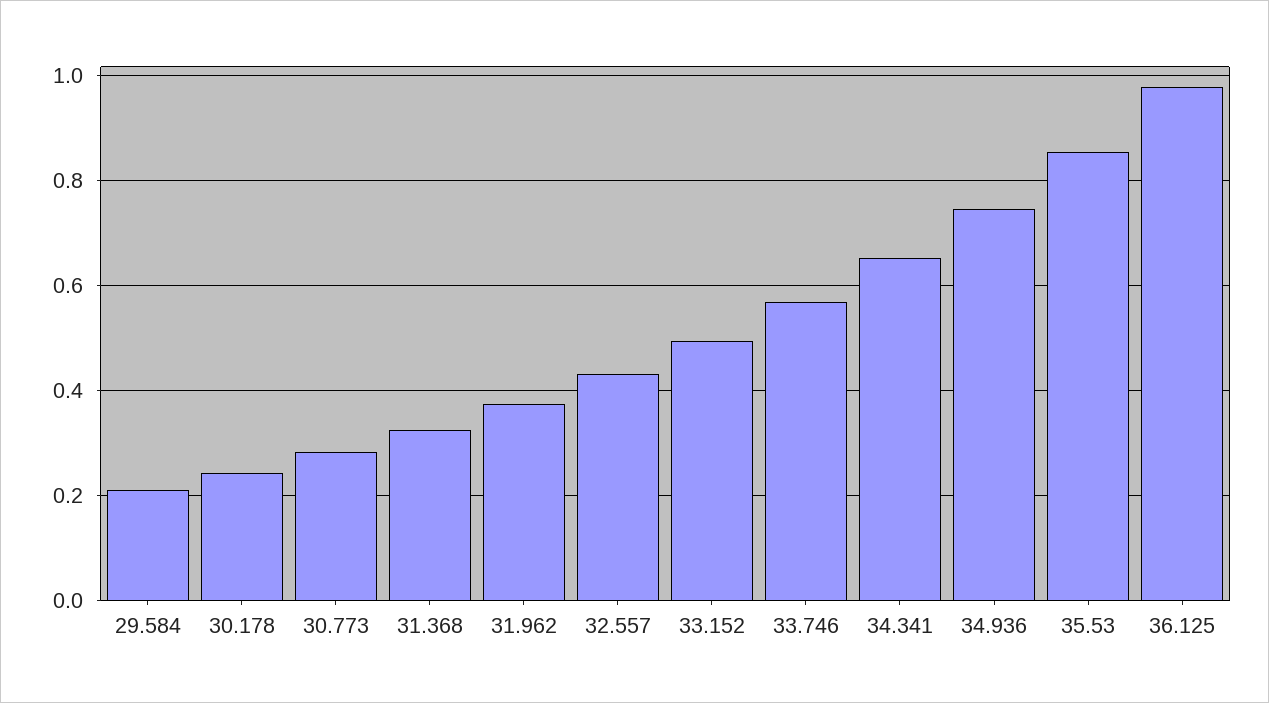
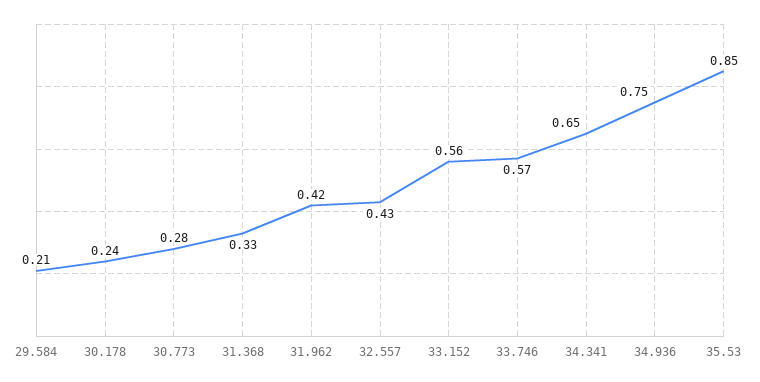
31.962: 0.38 -> 0.42
33.152: 0.5 -> 0.56
36.125: 0.98 -> none

